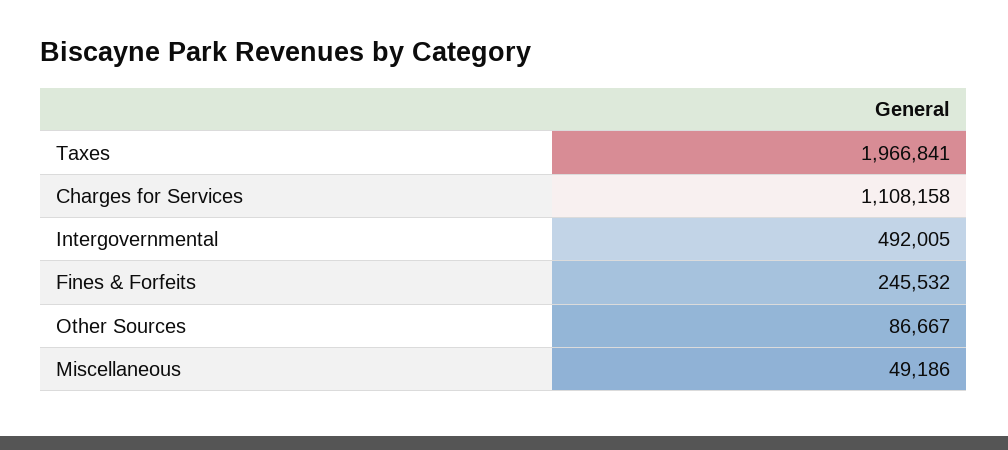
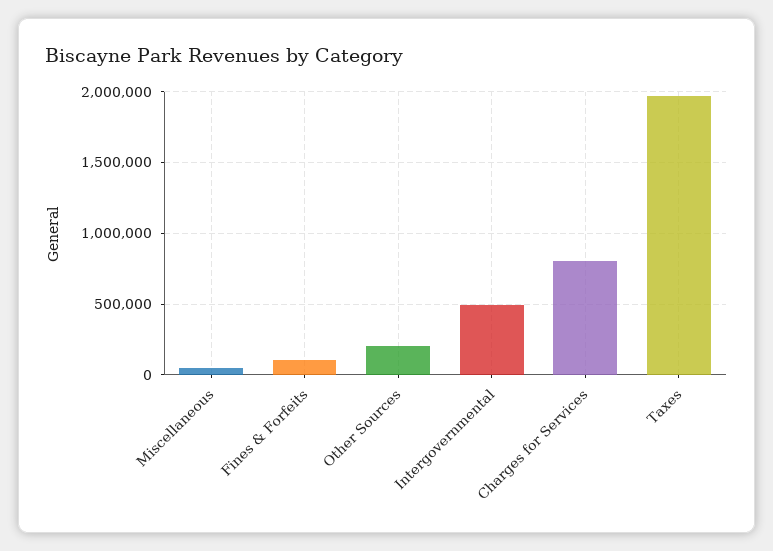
Charges for Services: 1108158 -> 800000
Fines & Forfeits: 245532 -> 100000
Other Sources: 86667 -> 200000

